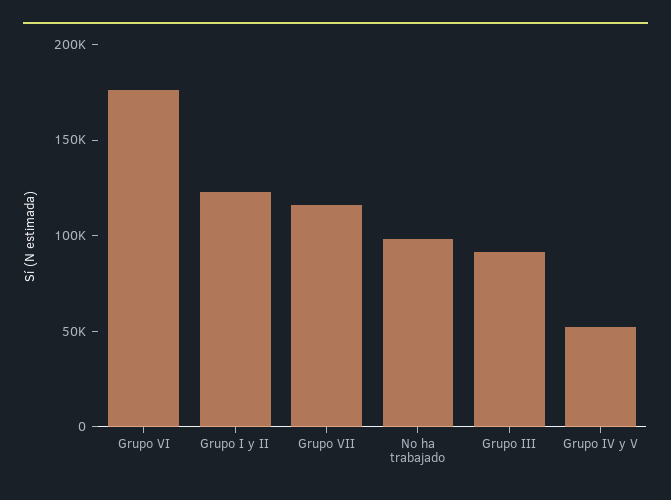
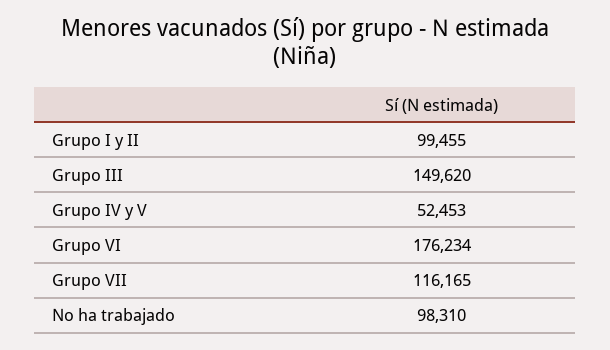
Grupo I y II: 120000 -> 99455
Grupo III: 90000 -> 149620

